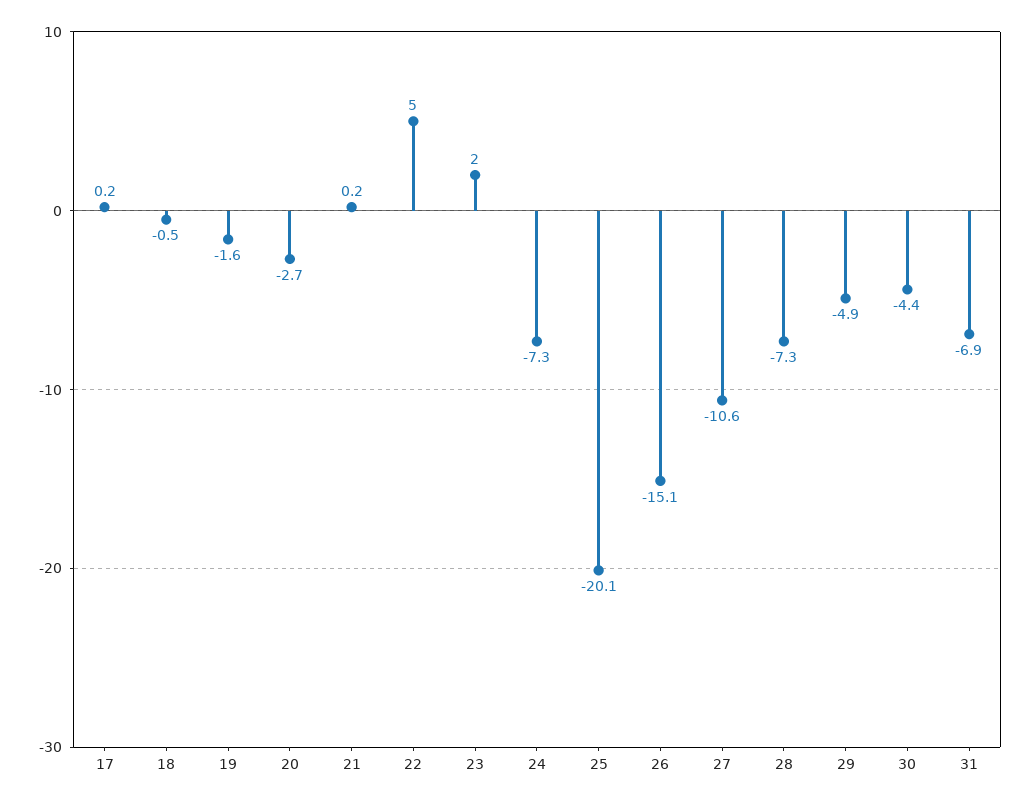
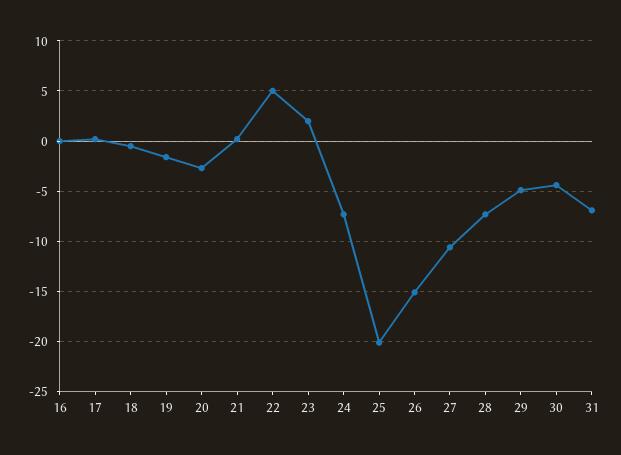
16: none -> 0

